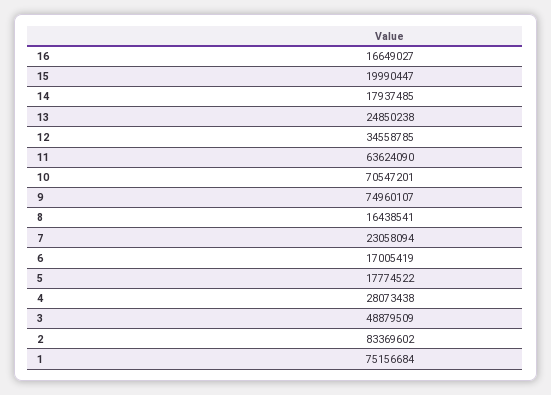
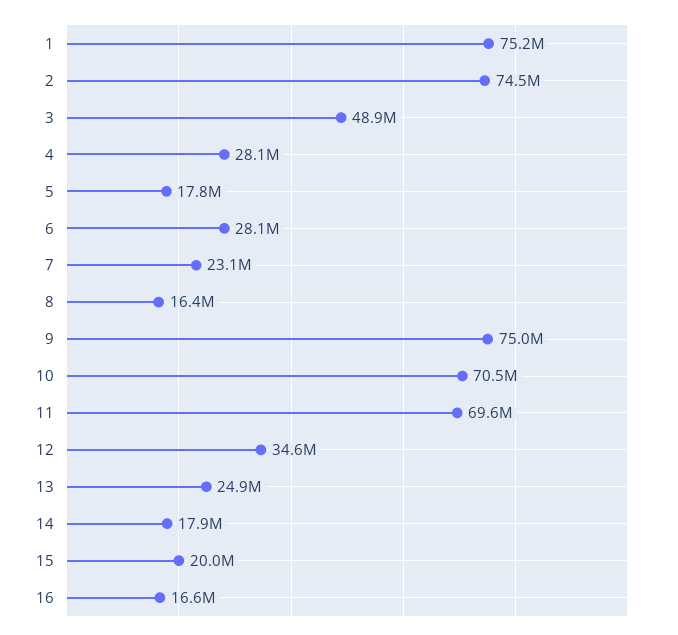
11: 63624090 -> 69600000
6: 17005419 -> 28100000
2: 83369602 -> 74500000

